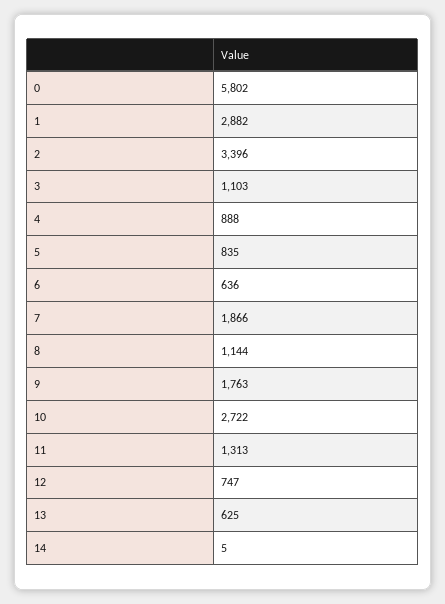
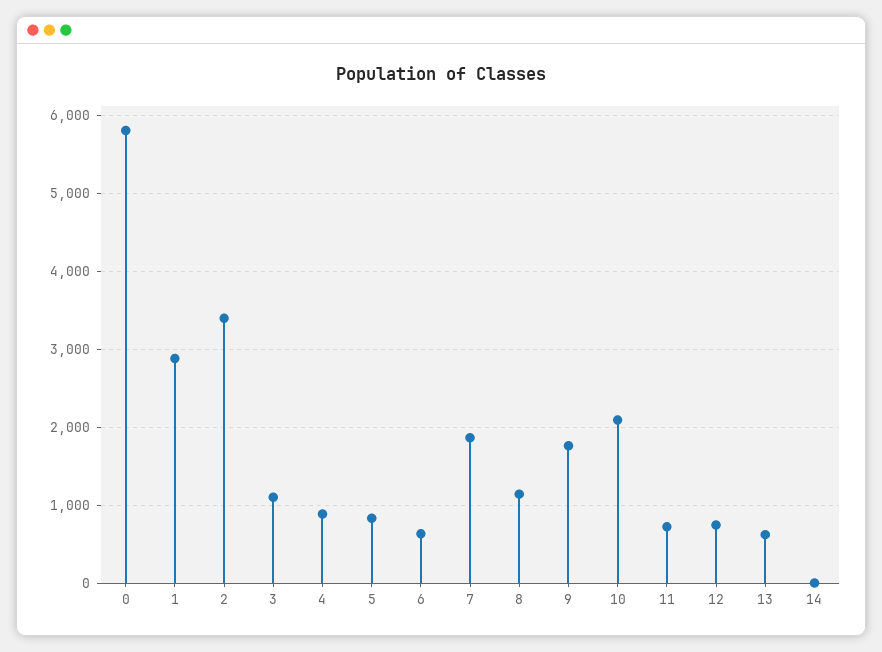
10: 2722 -> 2100
11: 1313 -> 700

